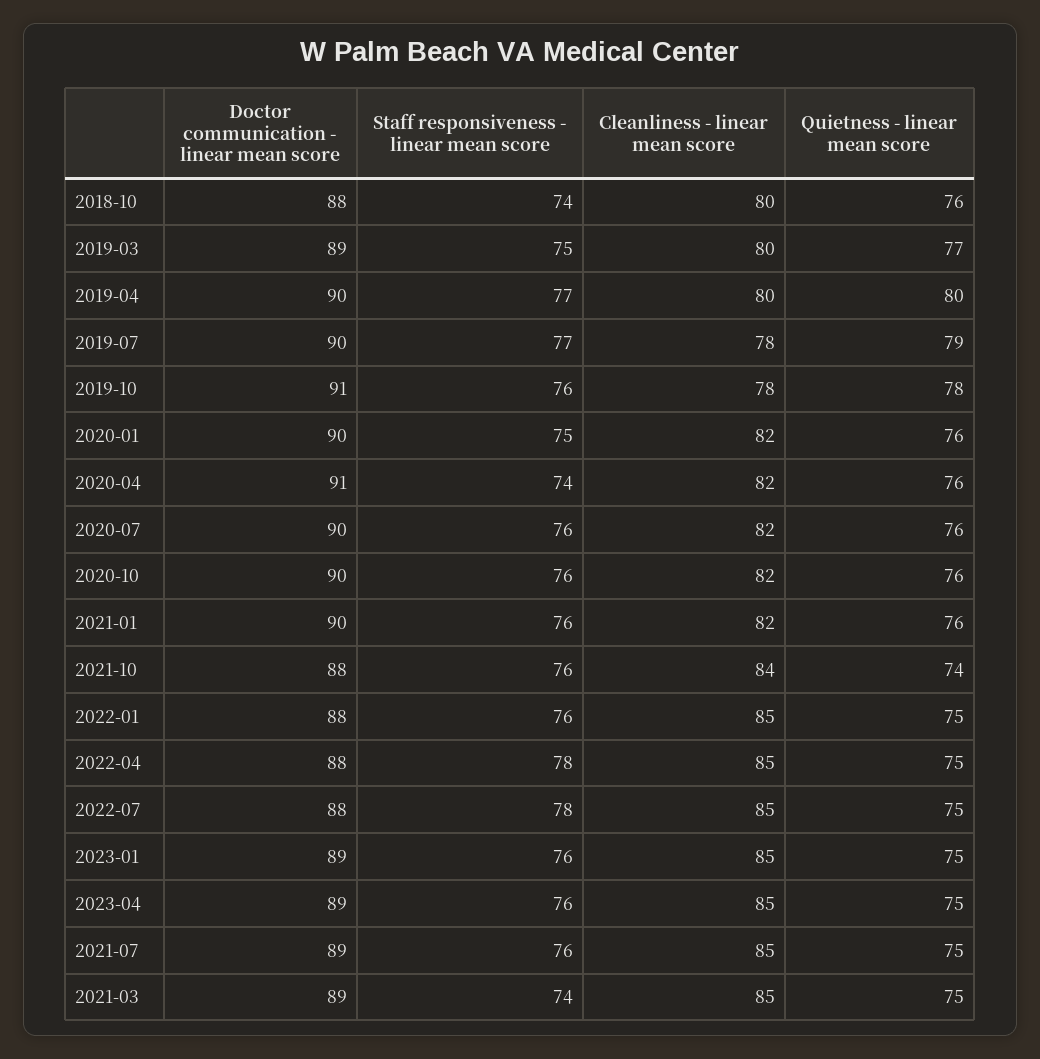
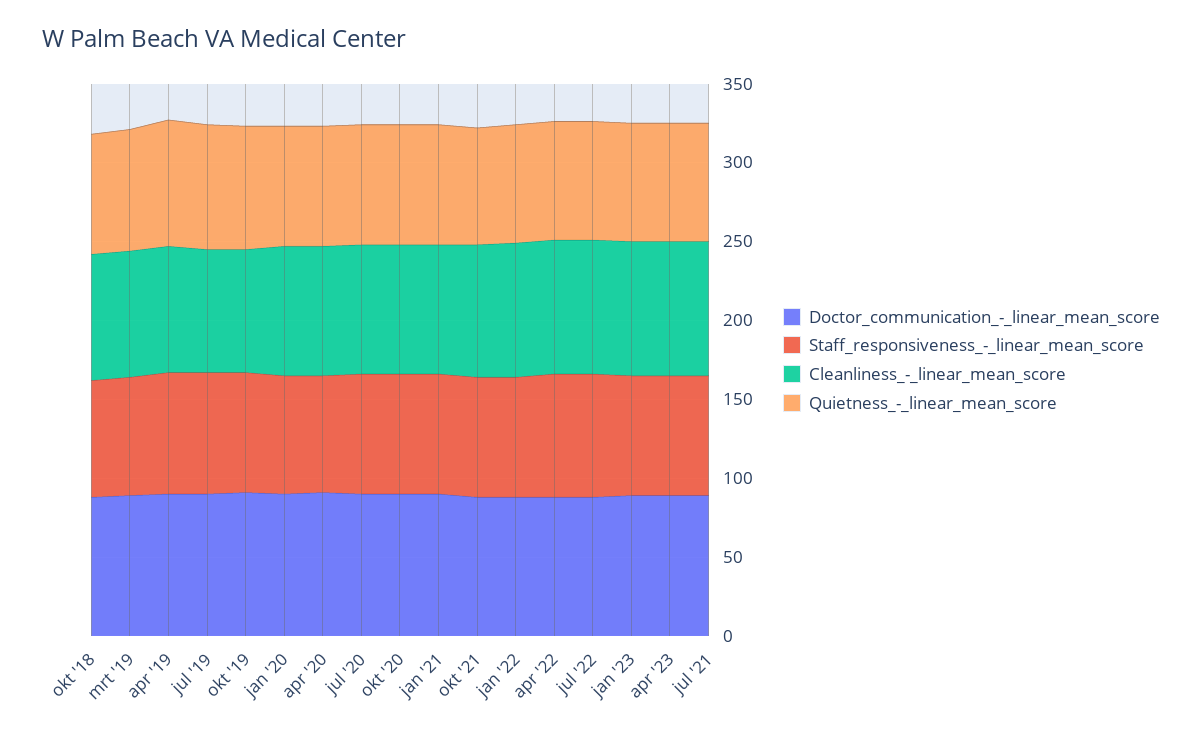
Doctor communication - linear mean score, 2021-03: 89 -> none
Staff responsiveness - linear mean score, 2021-03: 74 -> none
Cleanliness - linear mean score, 2021-03: 85 -> none
Quietness - linear mean score, 2021-03: 75 -> none

